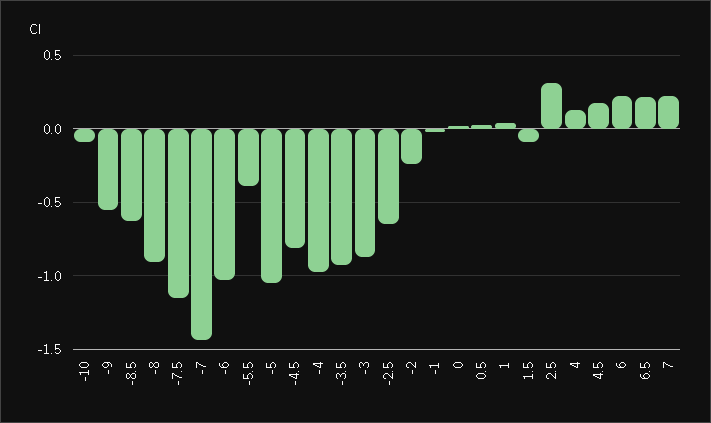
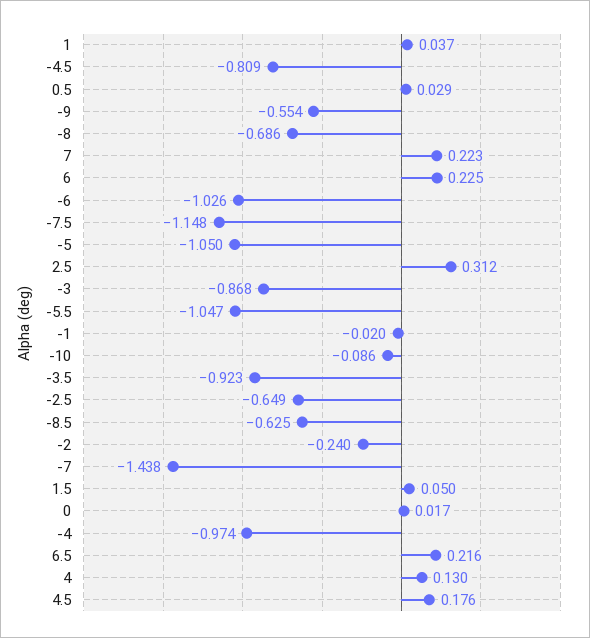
-8: -0.9 -> -0.686
-5.5: -0.4 -> -1.047
1.5: -0.1 -> 0.05

